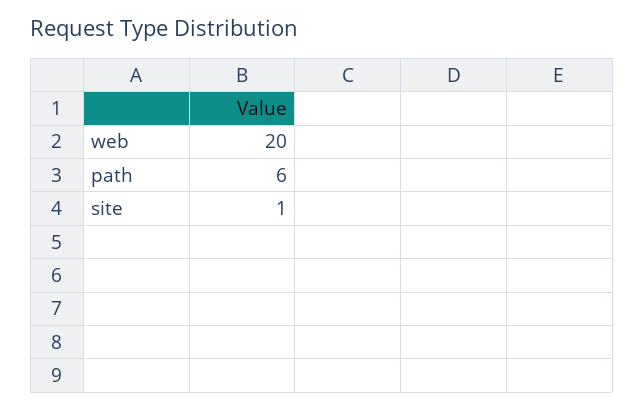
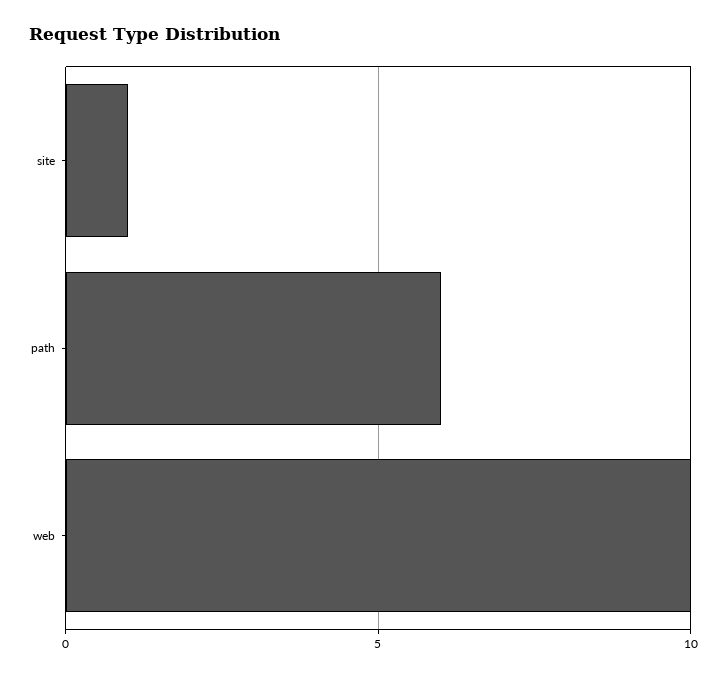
web: 20 -> 10

